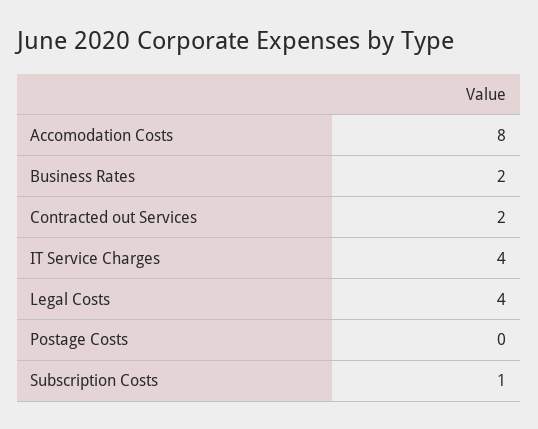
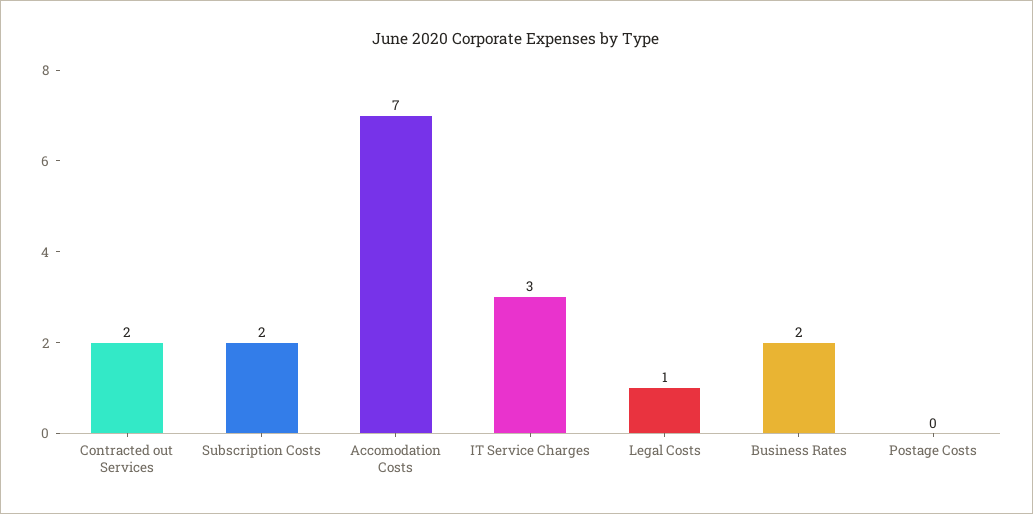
Accomodation Costs: 8 -> 7
IT Service Charges: 4 -> 3
Legal Costs: 4 -> 1
Subscription Costs: 1 -> 2

